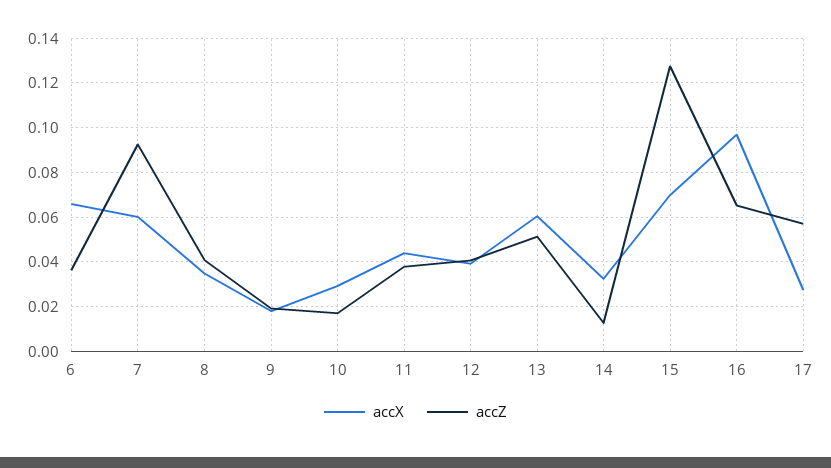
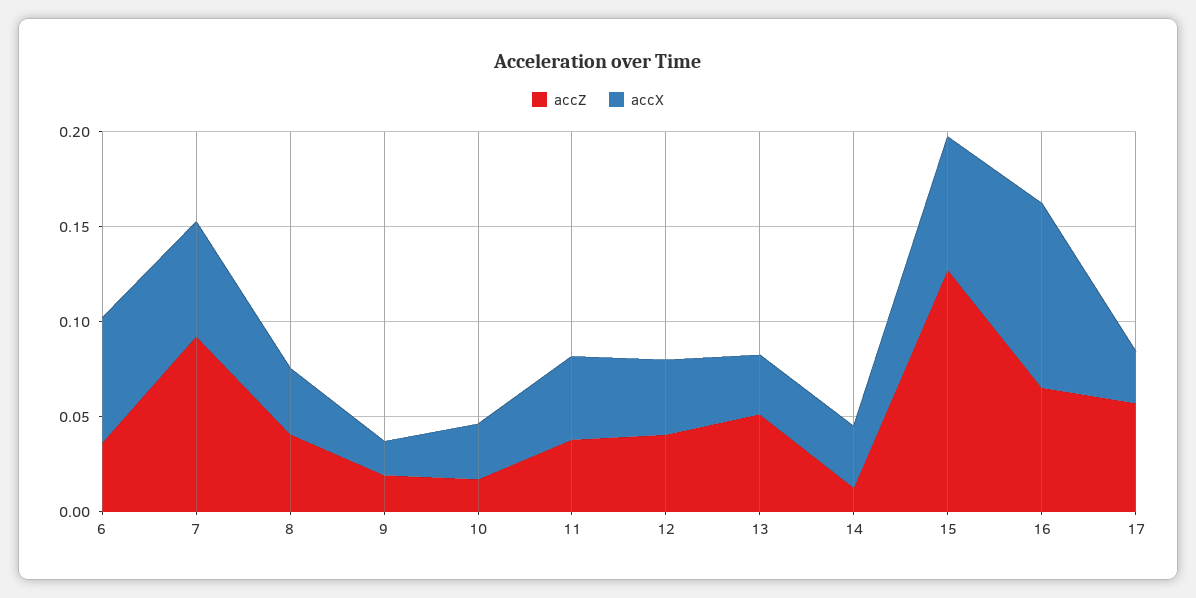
accX, 13: 0.06 -> 0.03

